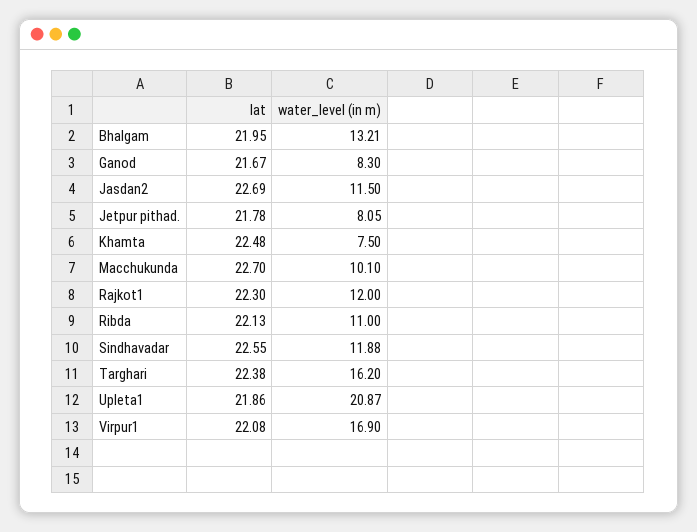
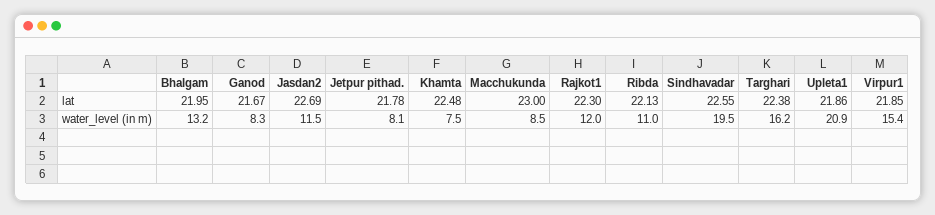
lat, Macchukunda: 22.7 -> 23
water_level (in m), Macchukunda: 10.1 -> 8.5
water_level (in m), Sindhavadar: 11.88 -> 19.5
lat, Virpur1: 22.08 -> 21.85
water_level (in m), Virpur1: 16.9 -> 15.4

